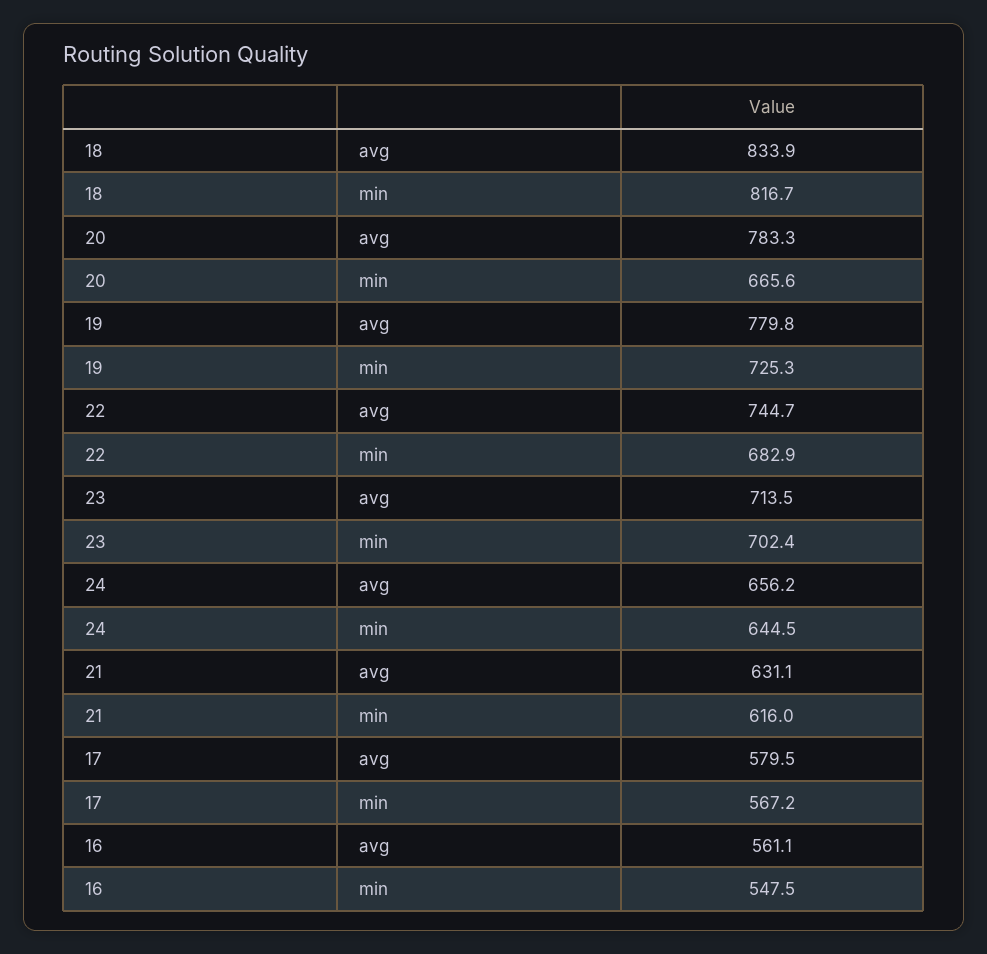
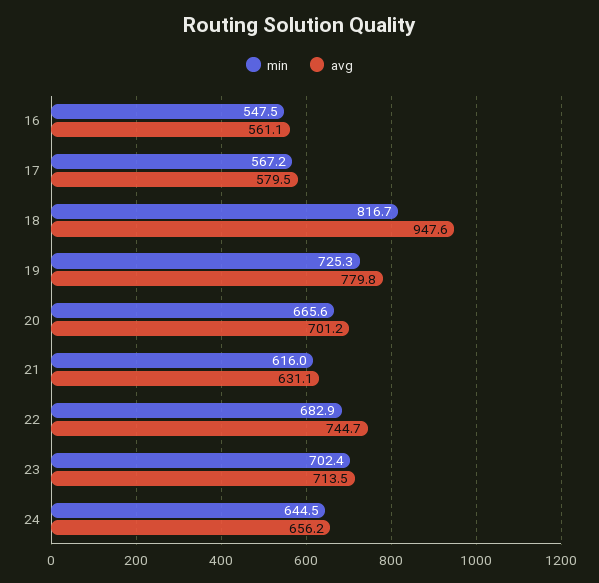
avg, 18: 833.9 -> 947.6
avg, 20: 783.3 -> 701.2

